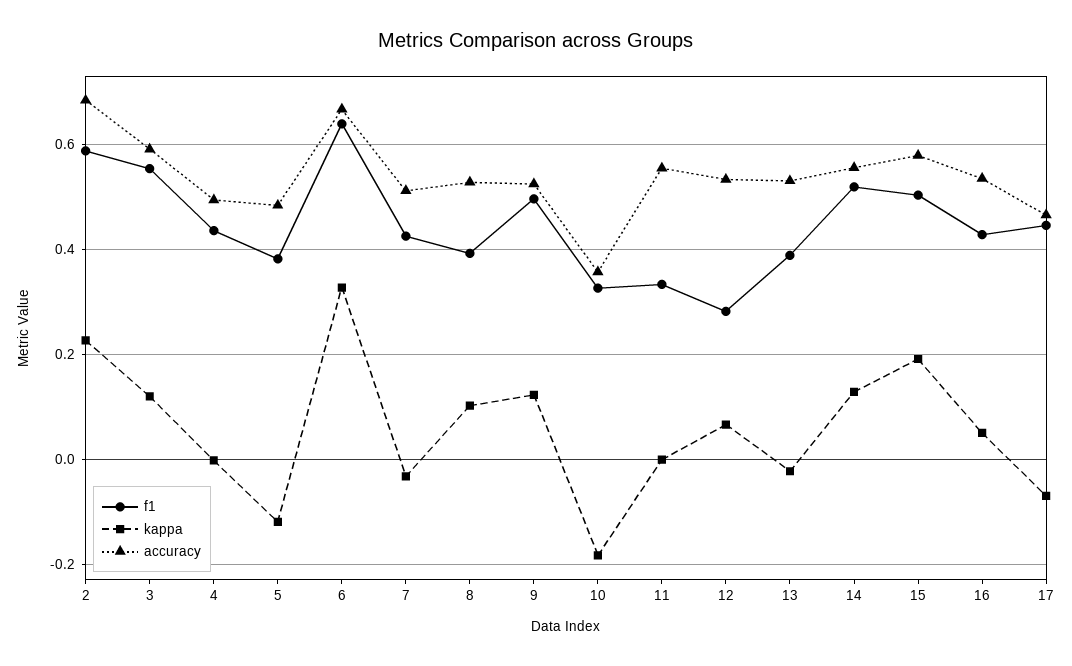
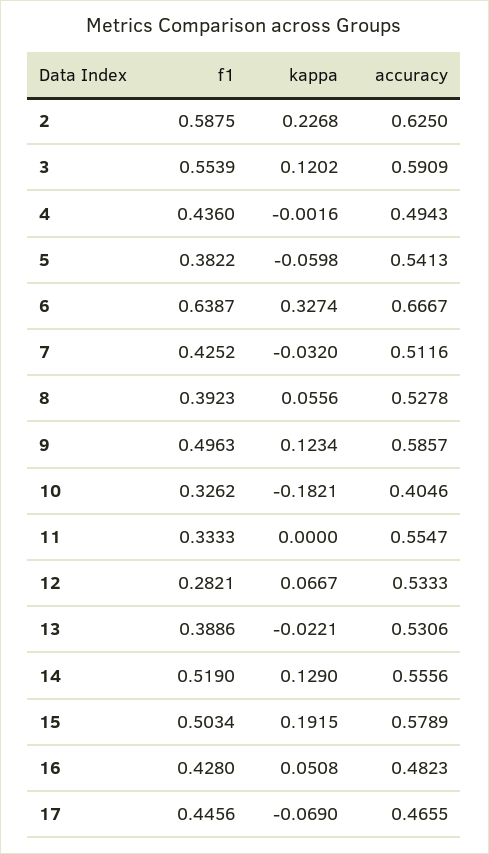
accuracy, 2: 0.68 -> 0.625
kappa, 5: -0.12 -> -0.0598
accuracy, 5: 0.48 -> 0.5413
kappa, 8: 0.1 -> 0.0556
accuracy, 9: 0.52 -> 0.5857
accuracy, 10: 0.36 -> 0.4046
accuracy, 16: 0.54 -> 0.4823

